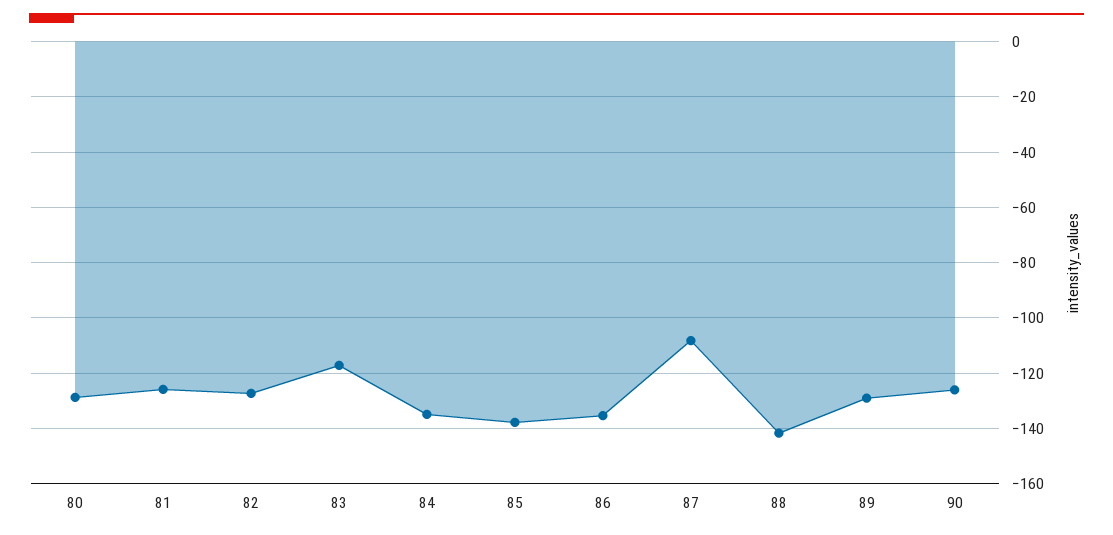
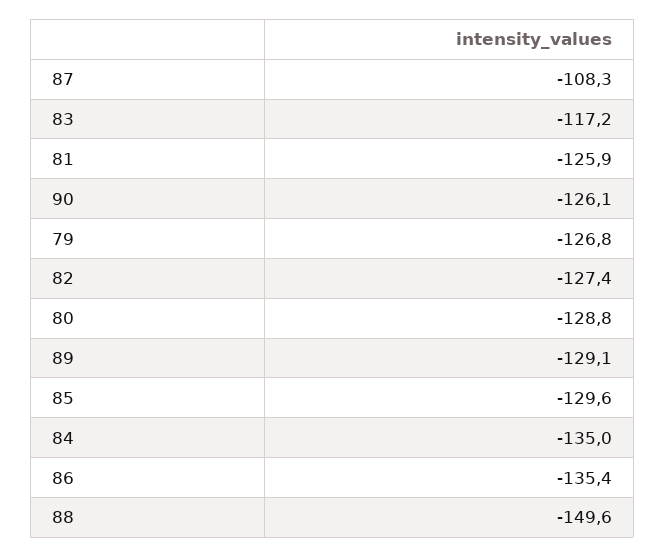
85: -137.5 -> -129.6
88: -142.5 -> -149.6
79: none -> -126.8

